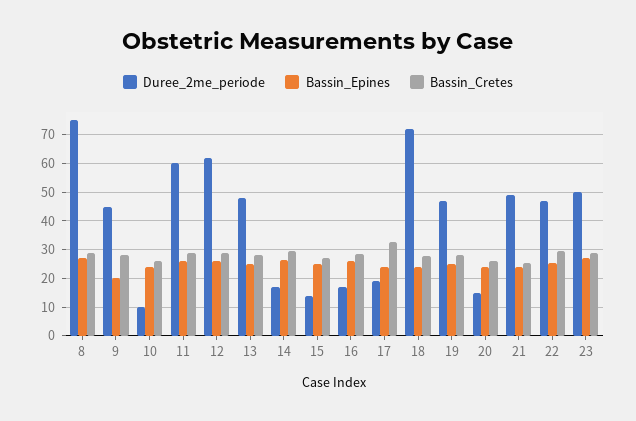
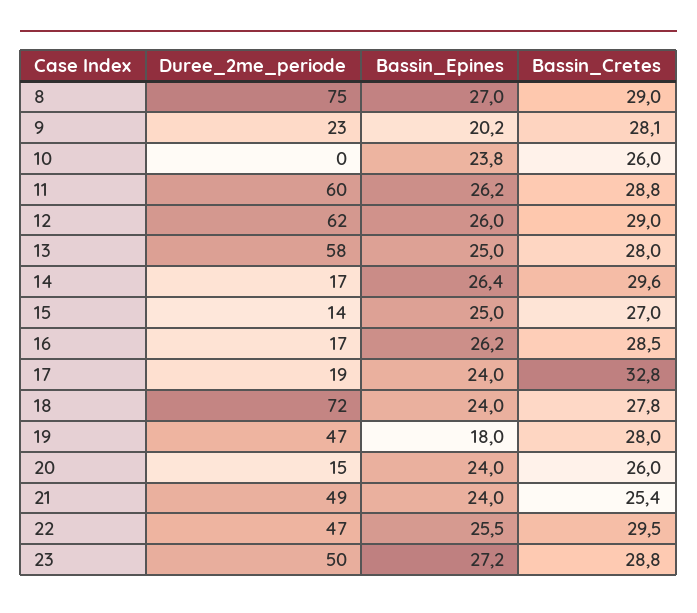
Duree_2me_periode, 9: 45 -> 23
Duree_2me_periode, 10: 10 -> 0
Duree_2me_periode, 13: 47.5 -> 58
Bassin_Epines, 19: 25 -> 18

